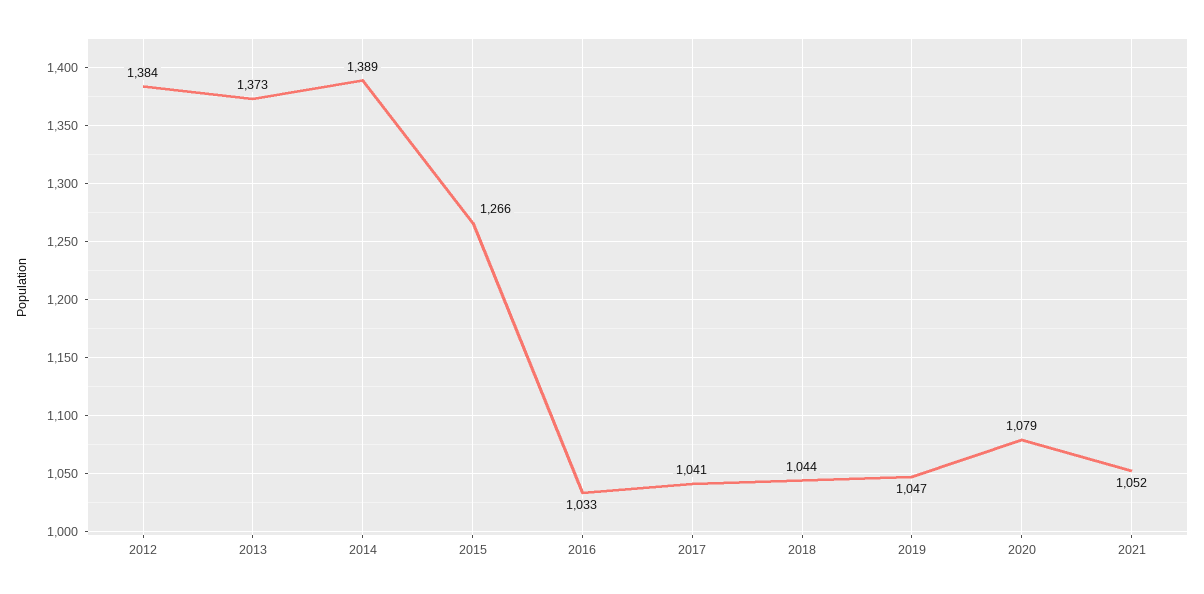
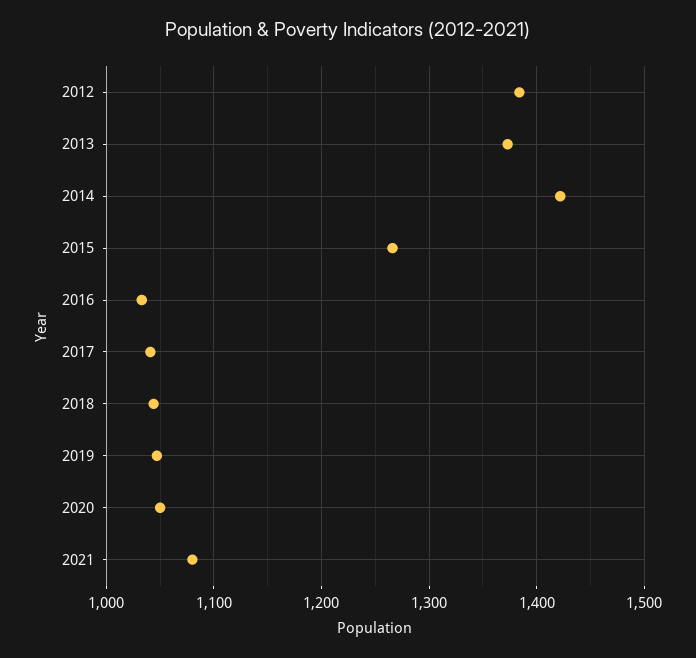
2014: 1389 -> 1420
2020: 1079 -> 1050
2021: 1052 -> 1080

